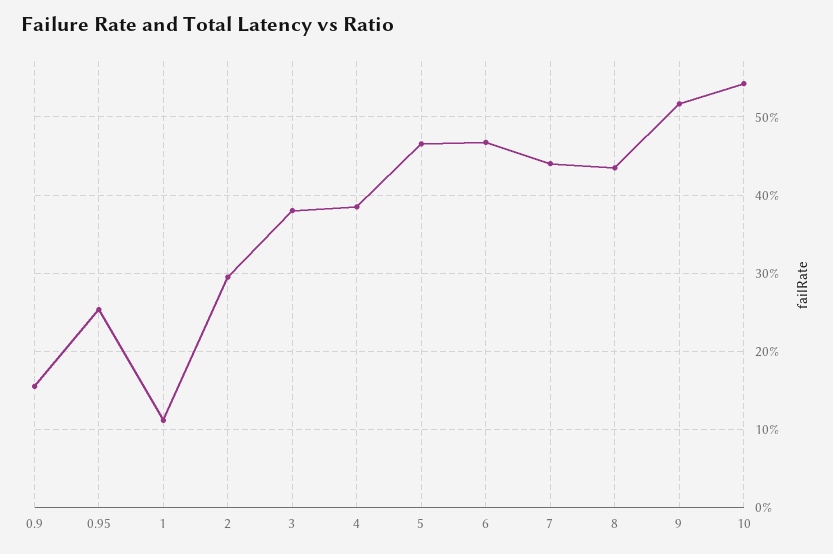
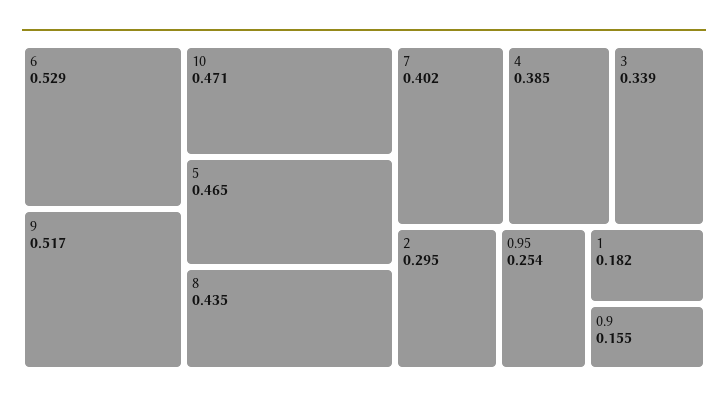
1: 0.11 -> 0.182
3: 0.38 -> 0.339
6: 0.47 -> 0.529
7: 0.44 -> 0.402
10: 0.54 -> 0.471

